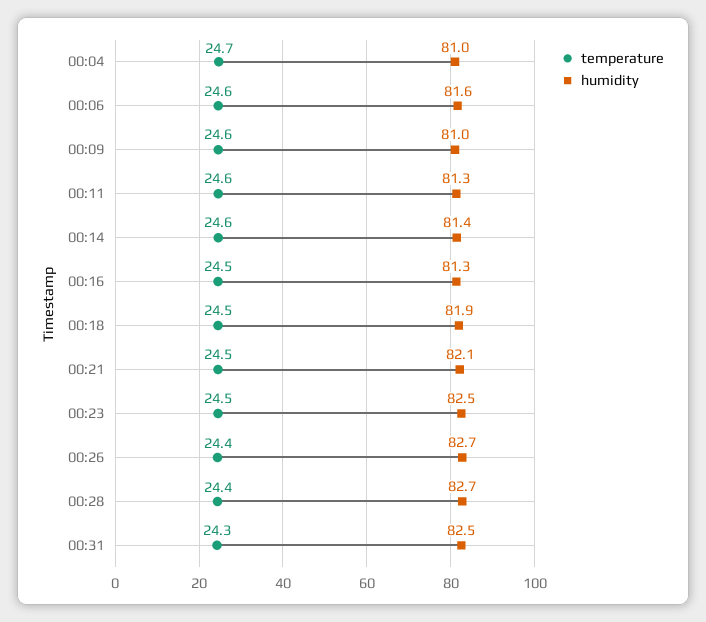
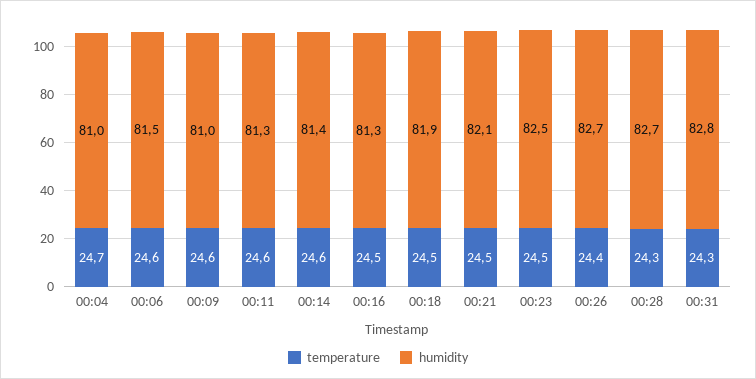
humidity, 00:06: 81.6 -> 81.5
temperature, 00:28: 24.4 -> 24.3
humidity, 00:31: 82.5 -> 82.8

